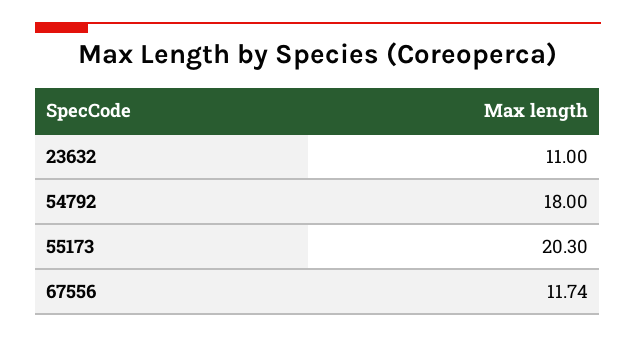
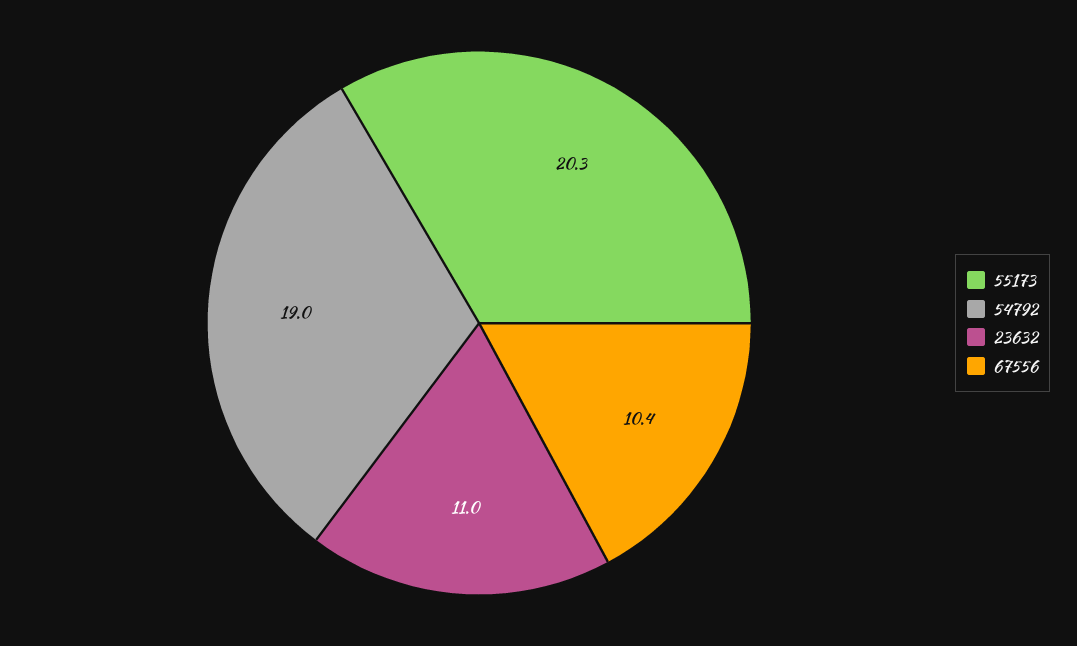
54792: 18 -> 19
67556: 11.74 -> 10.4

